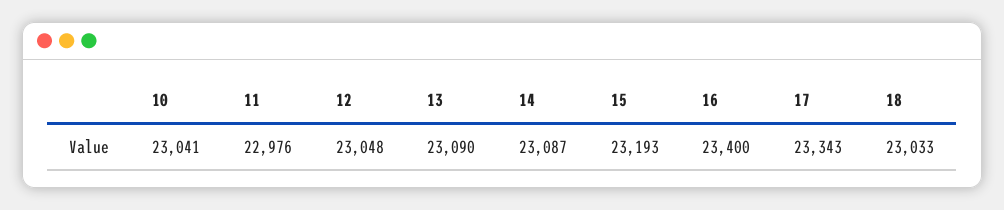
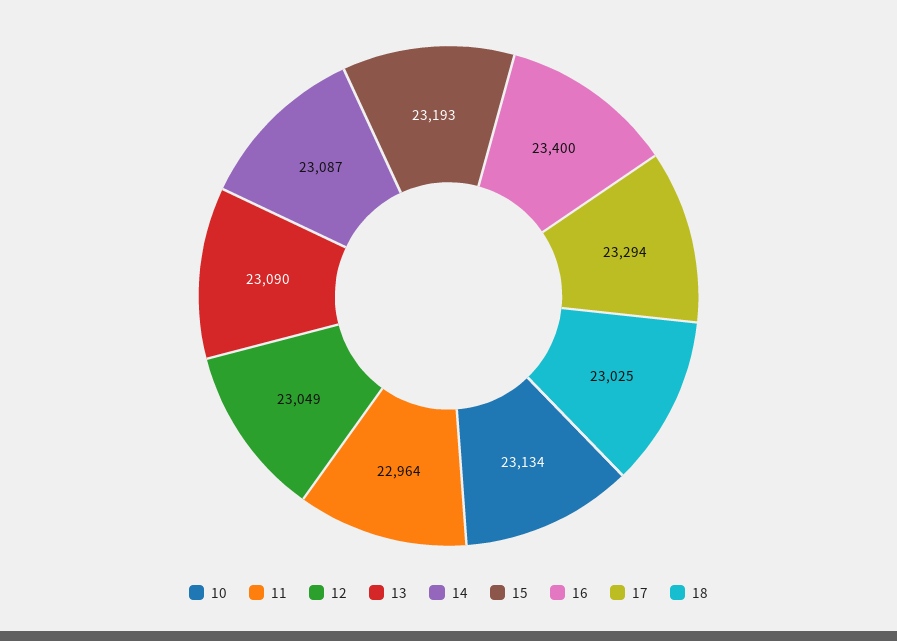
10: 23041 -> 23134
11: 22976 -> 22964
12: 23048 -> 23049
17: 23343 -> 23294
18: 23033 -> 23025

